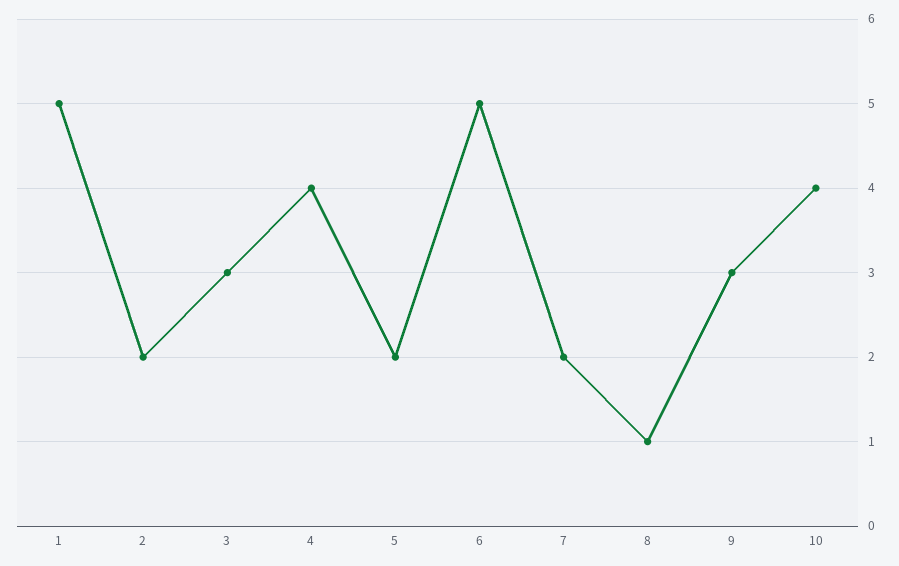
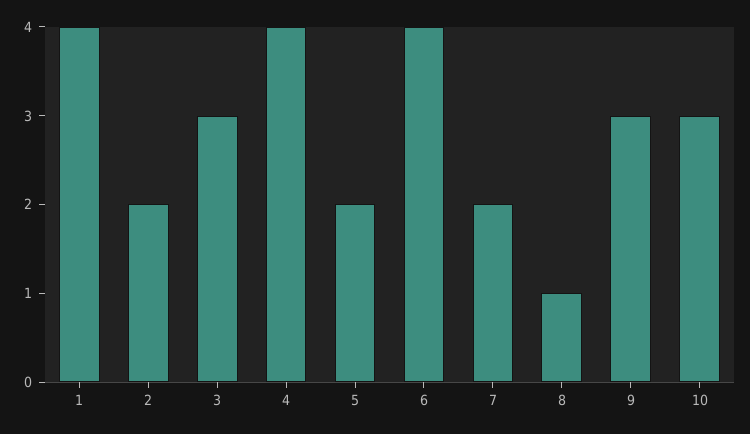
1: 5 -> 4
6: 5 -> 4
10: 4 -> 3

